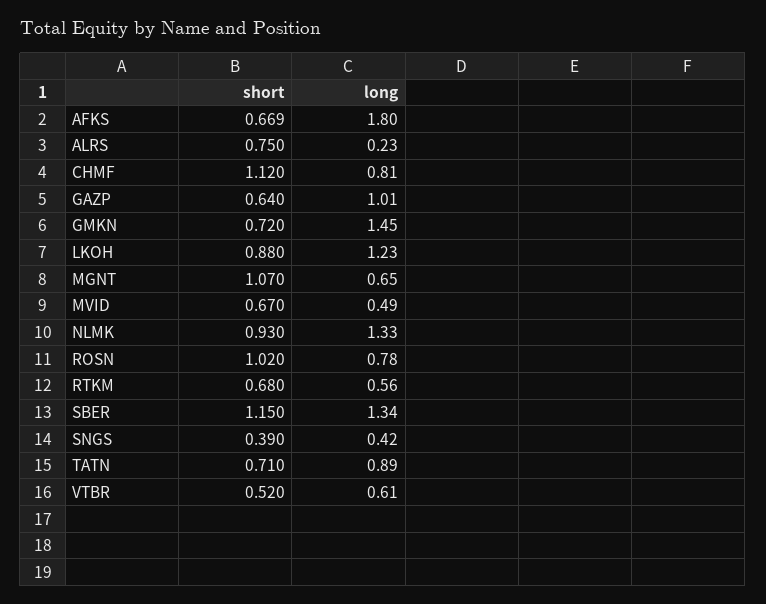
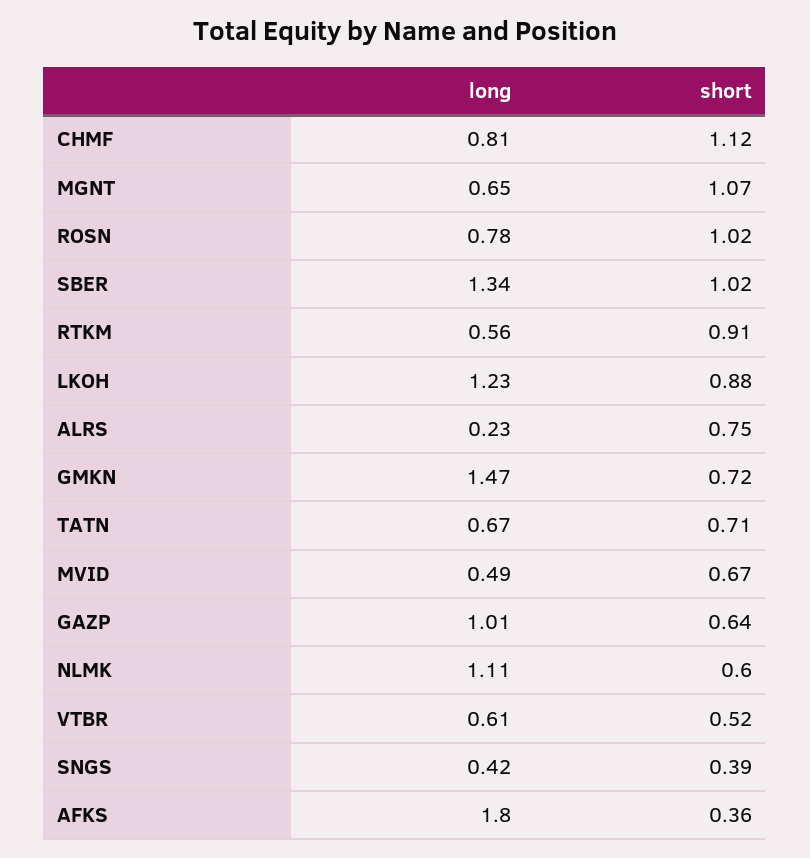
short, AFKS: 0.669 -> 0.36
long, GMKN: 1.45 -> 1.47
short, NLMK: 0.93 -> 0.6
long, NLMK: 1.33 -> 1.11
short, RTKM: 0.68 -> 0.91
short, SBER: 1.15 -> 1.02
long, TATN: 0.89 -> 0.67

